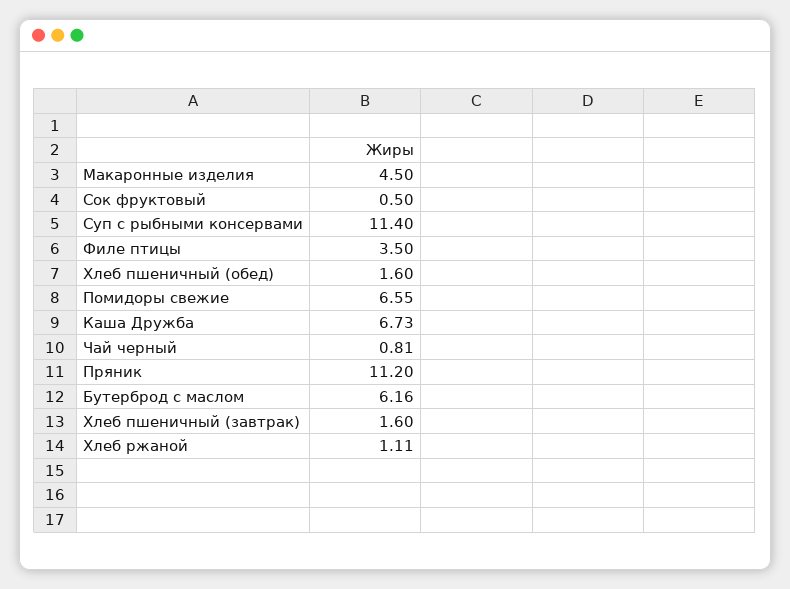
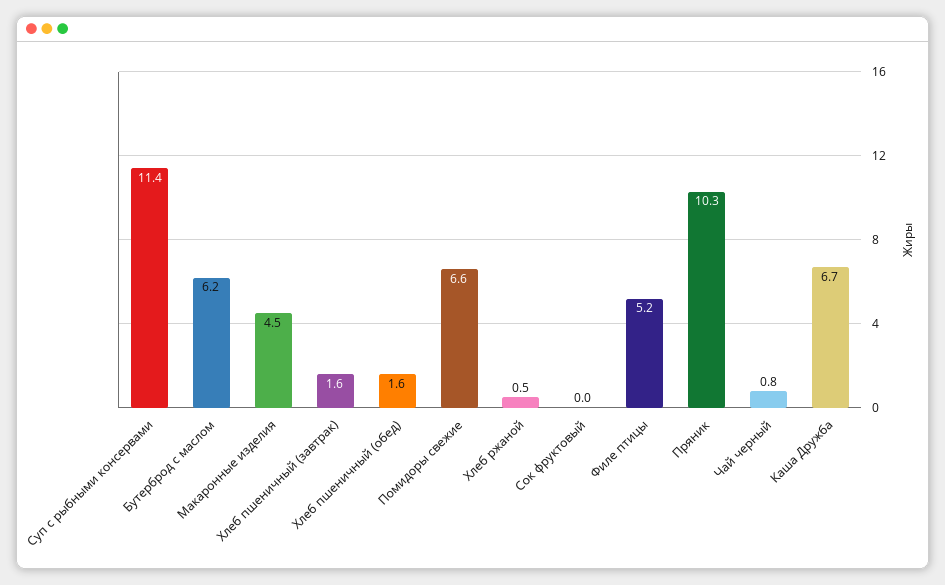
Сок фруктовый: 0.5 -> 0
Филе птицы: 3.5 -> 5.2
Пряник: 11.2 -> 10.3
Хлеб ржаной: 1.11 -> 0.5

